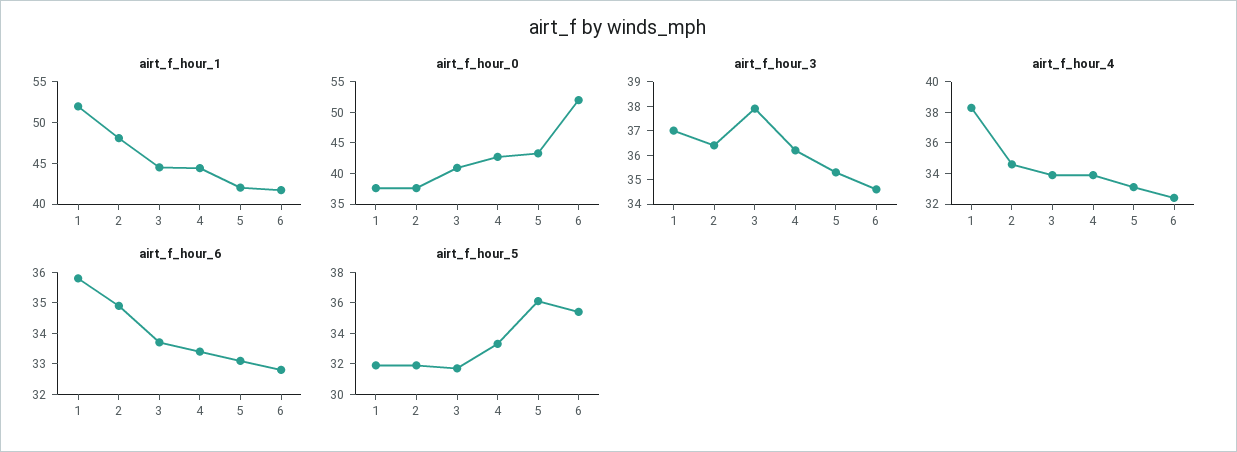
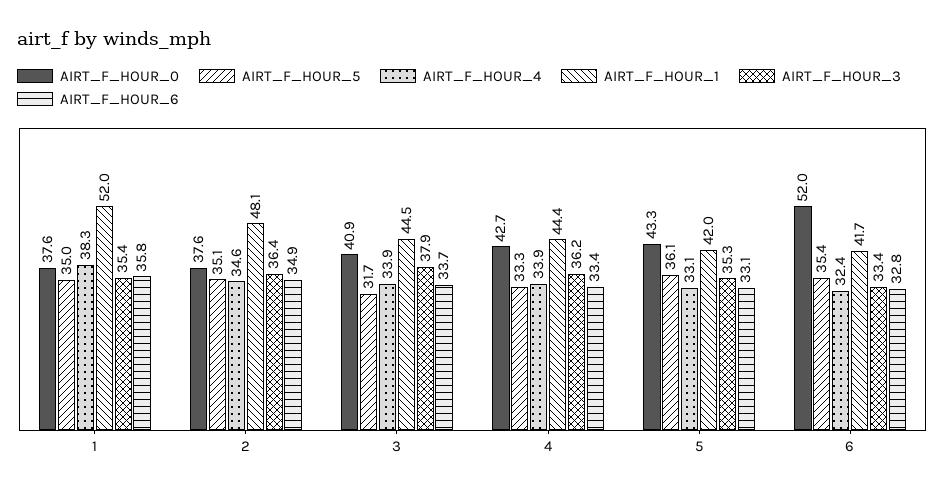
airt_f_hour_3, 1: 37 -> 35.4
airt_f_hour_3, 6: 34.5 -> 33.4
airt_f_hour_5, 1: 32 -> 35
airt_f_hour_5, 2: 32 -> 35.1

